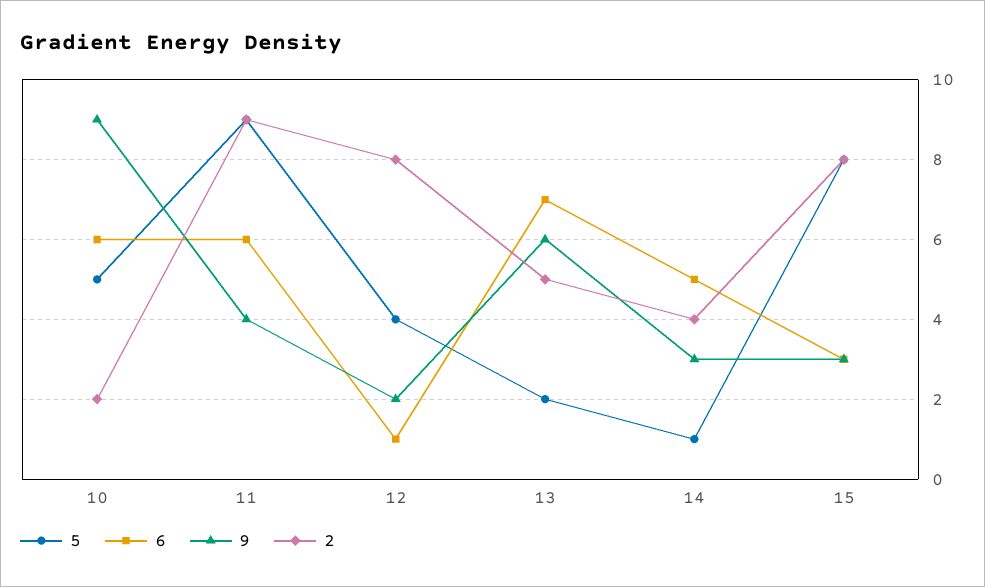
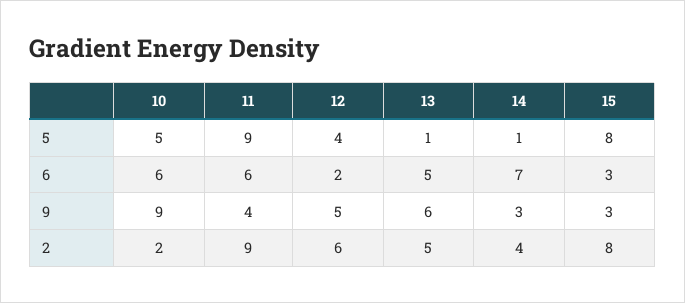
6, 12: 1 -> 2
9, 12: 2 -> 5
2, 12: 8 -> 6
5, 13: 2 -> 1
6, 13: 7 -> 5
6, 14: 5 -> 7

